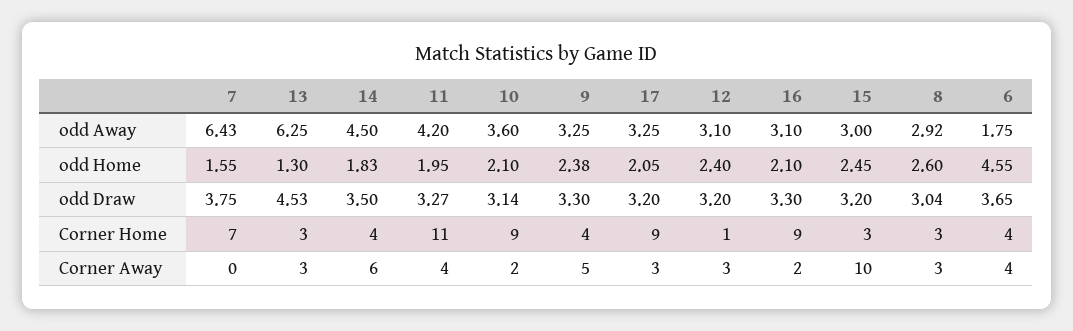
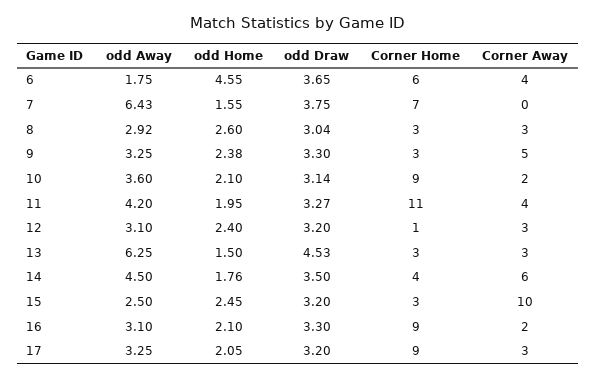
15, odd Away: 3 -> 2.5
13, odd Home: 1.3 -> 1.5
14, odd Home: 1.83 -> 1.76
9, Corner Home: 4 -> 3
6, Corner Home: 4 -> 6

